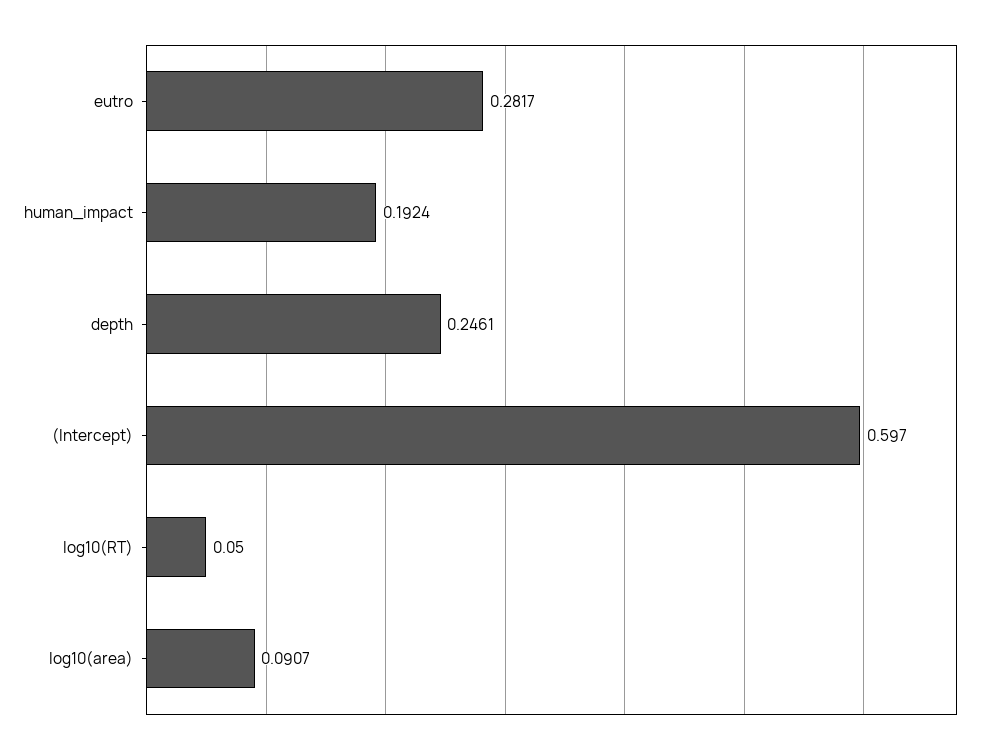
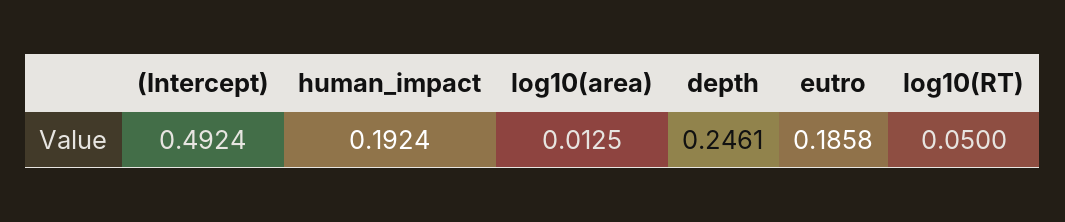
eutro: 0.2817 -> 0.1858
(Intercept): 0.597 -> 0.4924
log10(area): 0.0907 -> 0.0125

